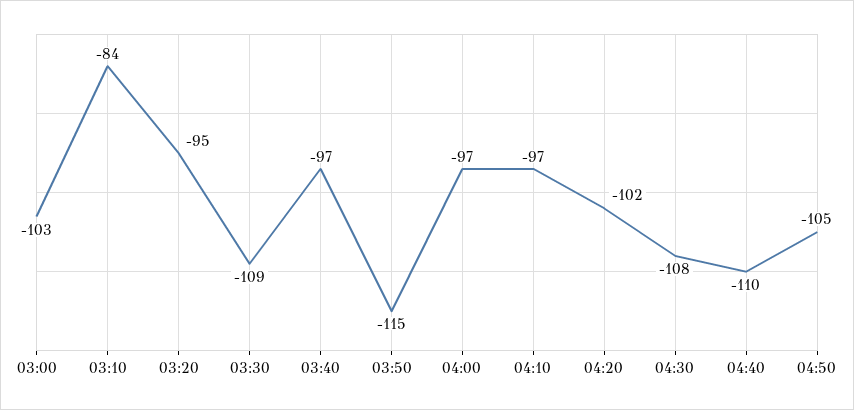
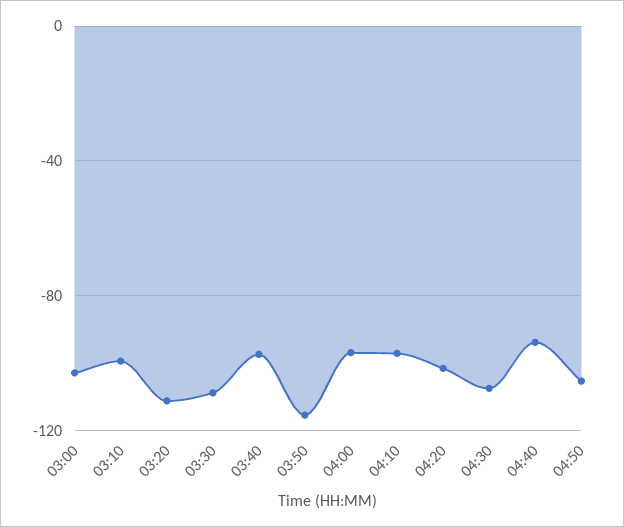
03:10: -84 -> -100
03:20: -95 -> -110
04:40: -110 -> -95

